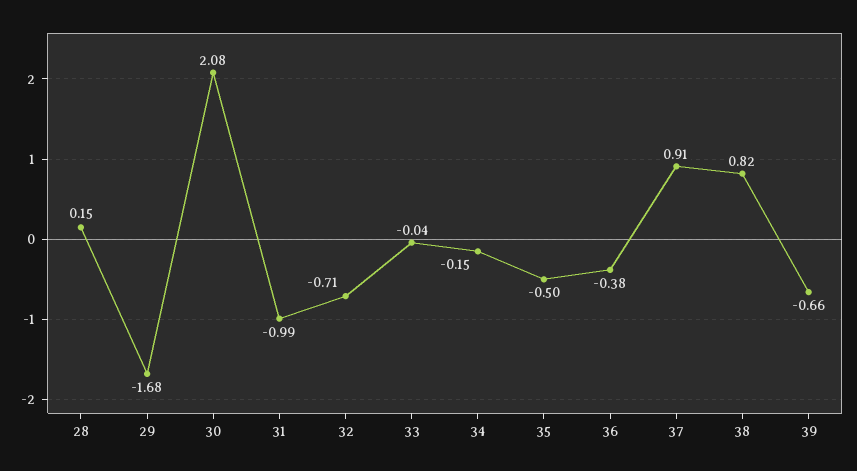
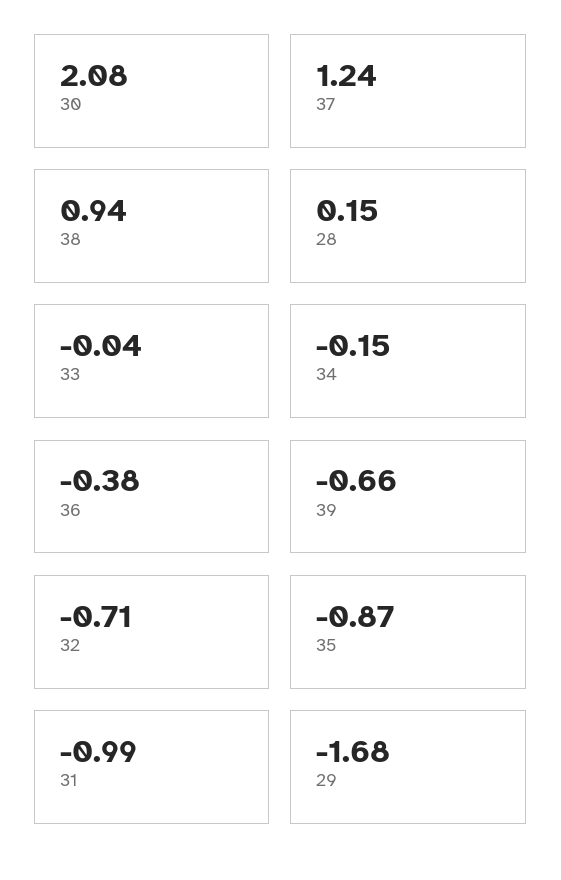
35: -0.5 -> -0.87
37: 0.91 -> 1.24
38: 0.82 -> 0.94

